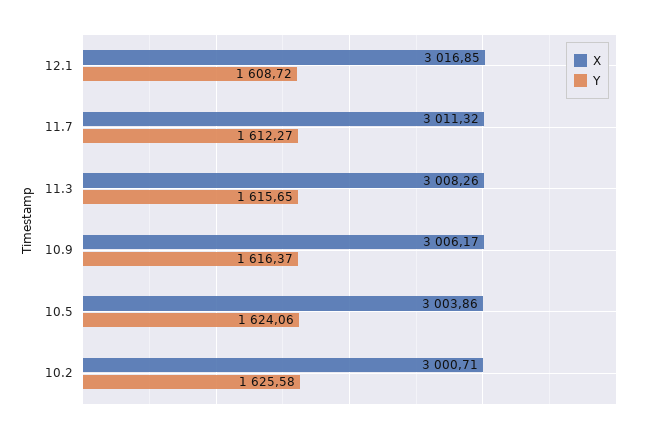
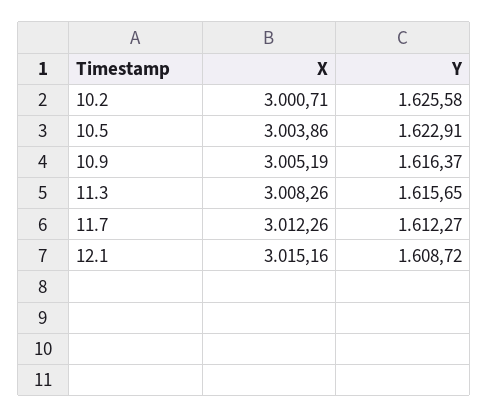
X, 12.1: 3016.85 -> 3015.16
X, 11.7: 3011.32 -> 3012.26
X, 10.9: 3006.17 -> 3005.19
Y, 10.5: 1624.06 -> 1622.91

